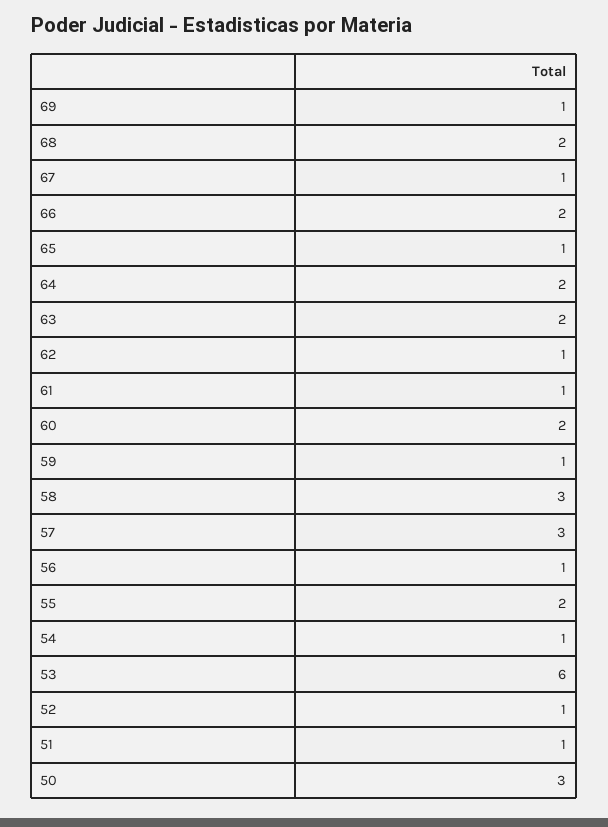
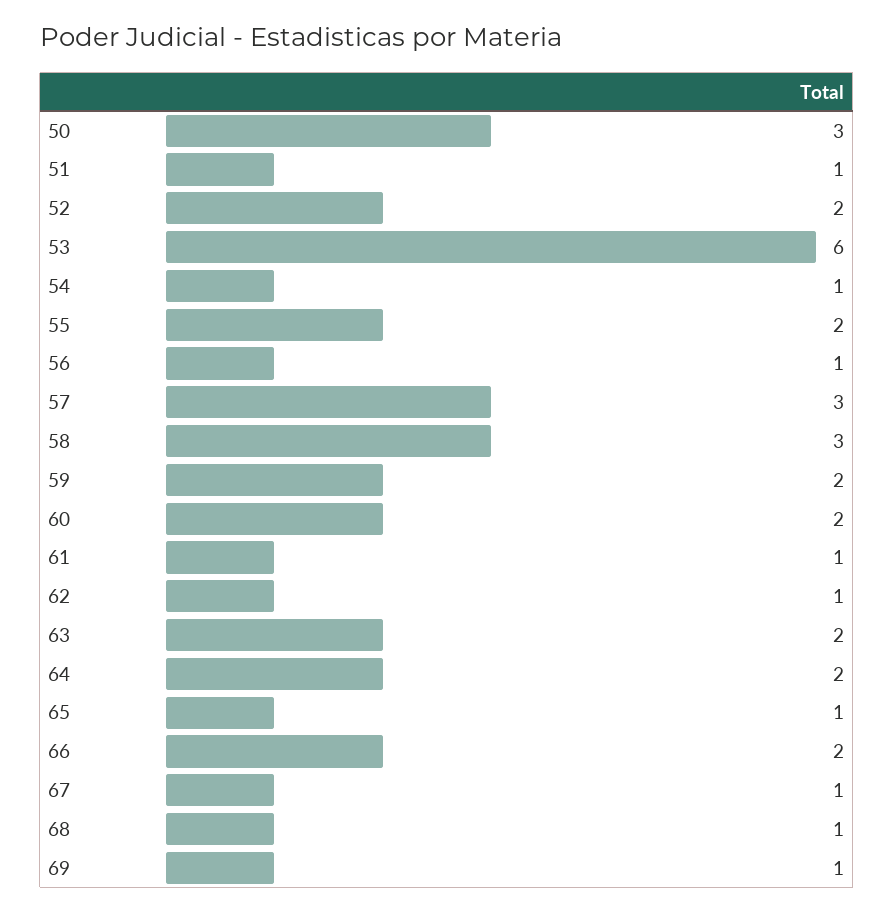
68: 2 -> 1
59: 1 -> 2
52: 1 -> 2

